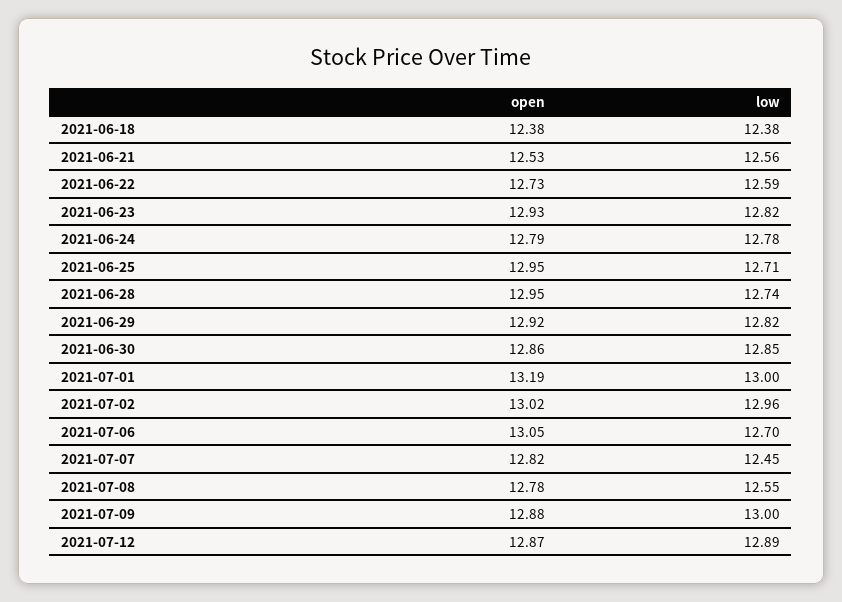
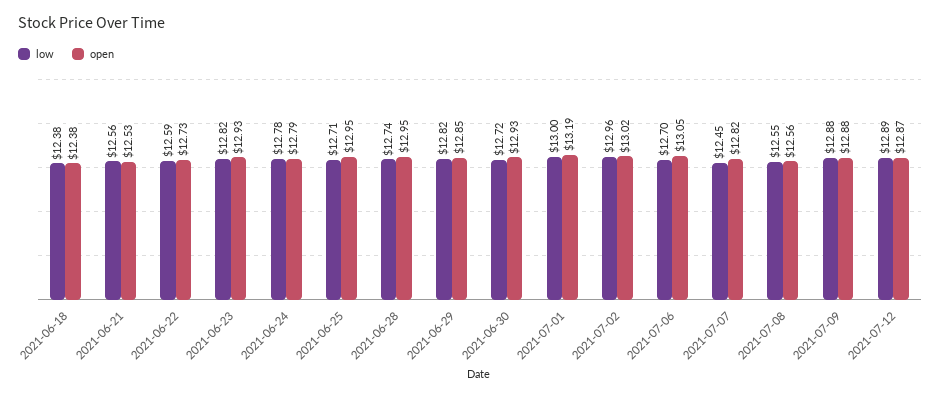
open, 2021-06-29: 12.92 -> 12.85
open, 2021-06-30: 12.86 -> 12.93
low, 2021-06-30: 12.85 -> 12.72
open, 2021-07-08: 12.78 -> 12.56
low, 2021-07-09: 13 -> 12.88

